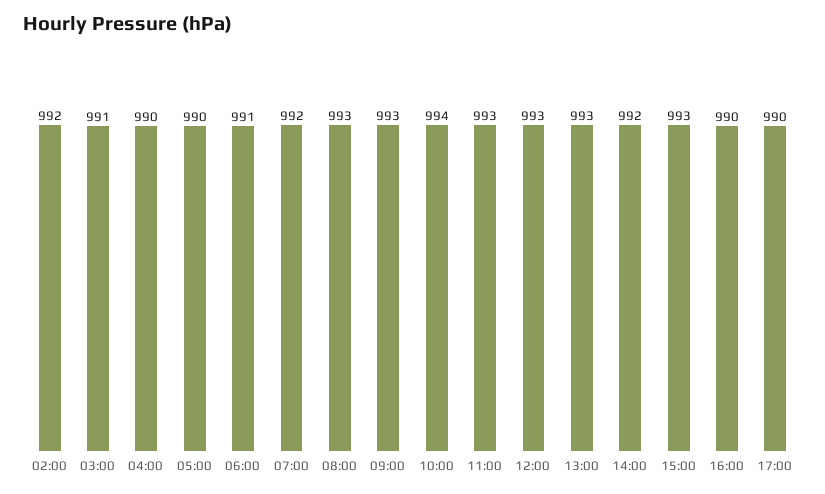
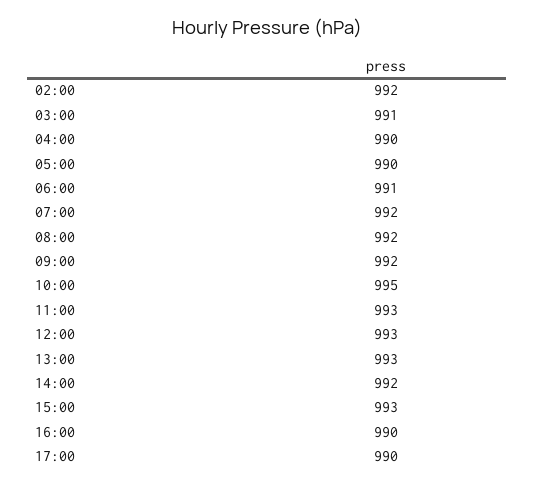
08:00: 993 -> 992
09:00: 993 -> 992
10:00: 994 -> 995

